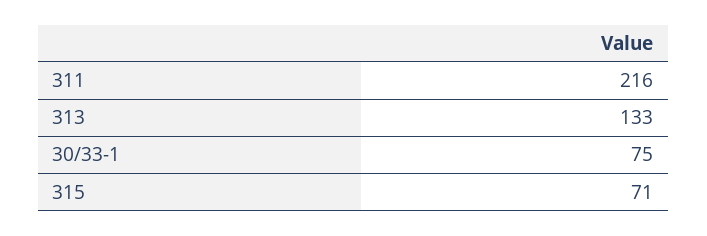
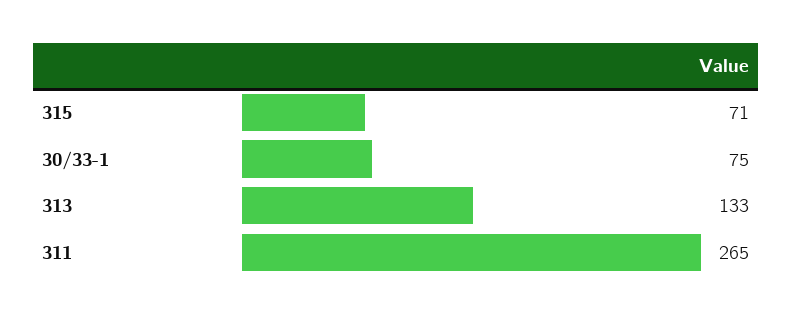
311: 216 -> 265

